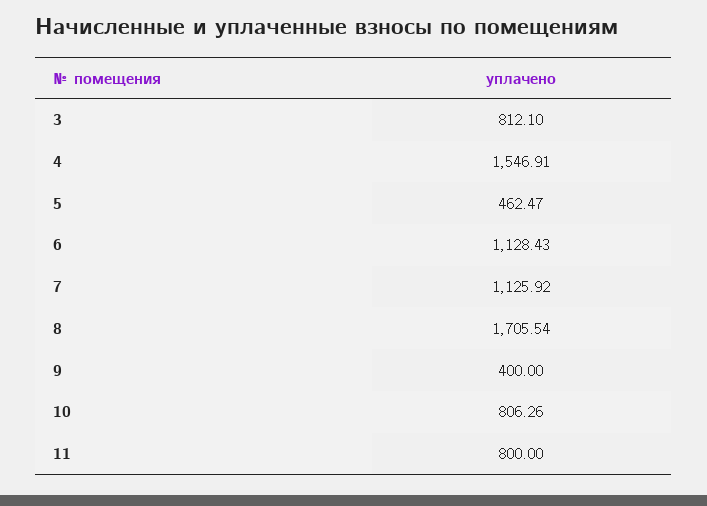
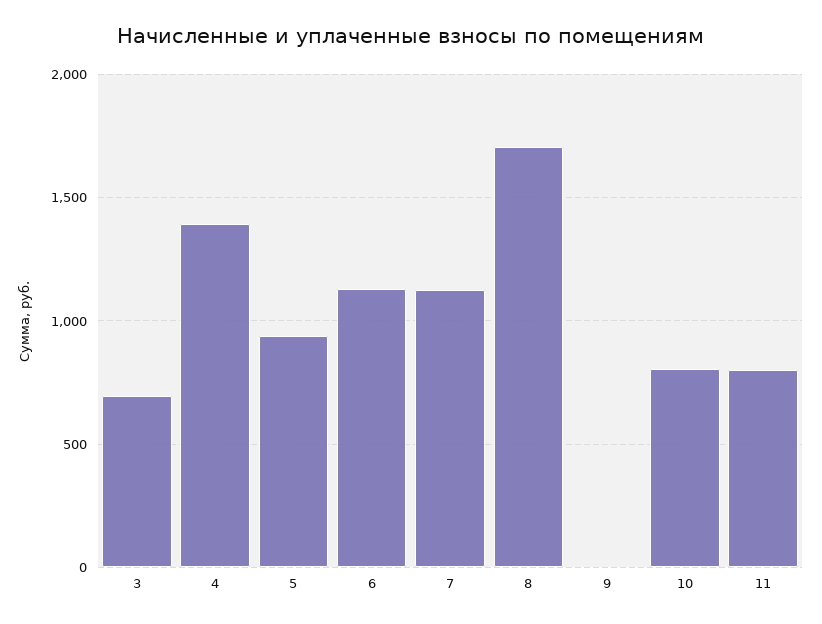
3: 812.1 -> 700
4: 1546.91 -> 1400
5: 462.47 -> 950
9: 400 -> 0

